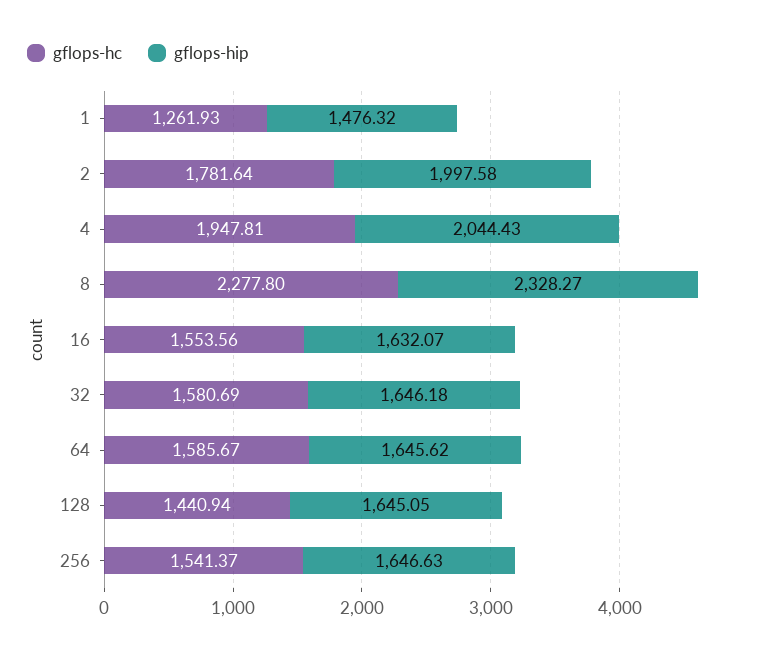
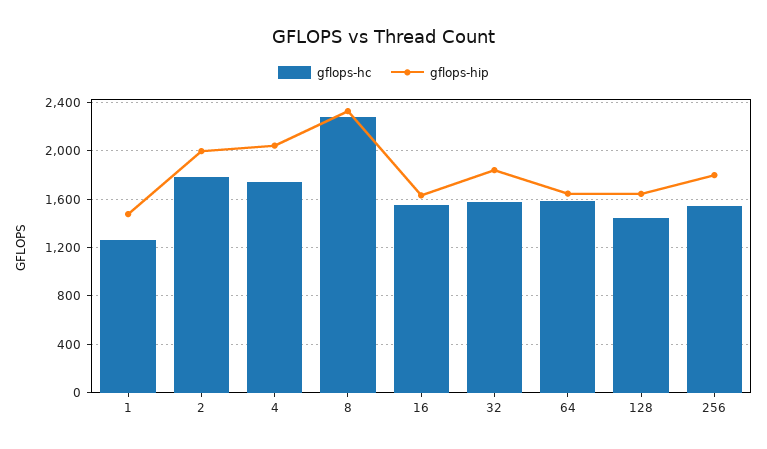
gflops-hc, 4: 1947.81 -> 1750
gflops-hip, 32: 1646.18 -> 1850
gflops-hip, 256: 1646.63 -> 1800

